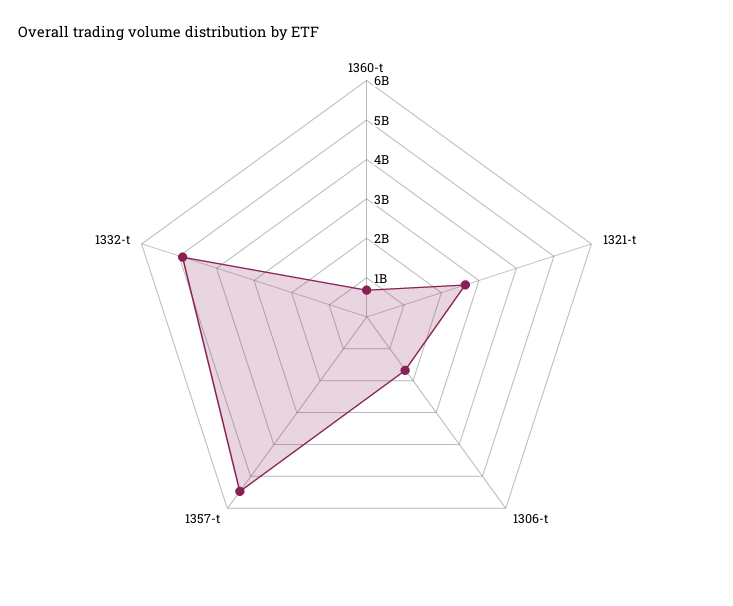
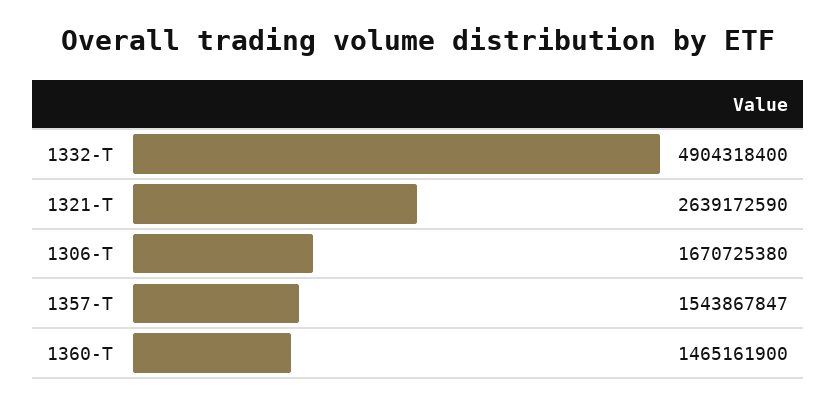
1360-t: 750000000 -> 1465161900
1357-t: 5500000000 -> 1543867847

